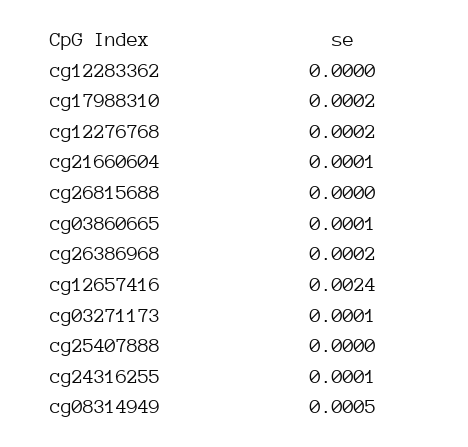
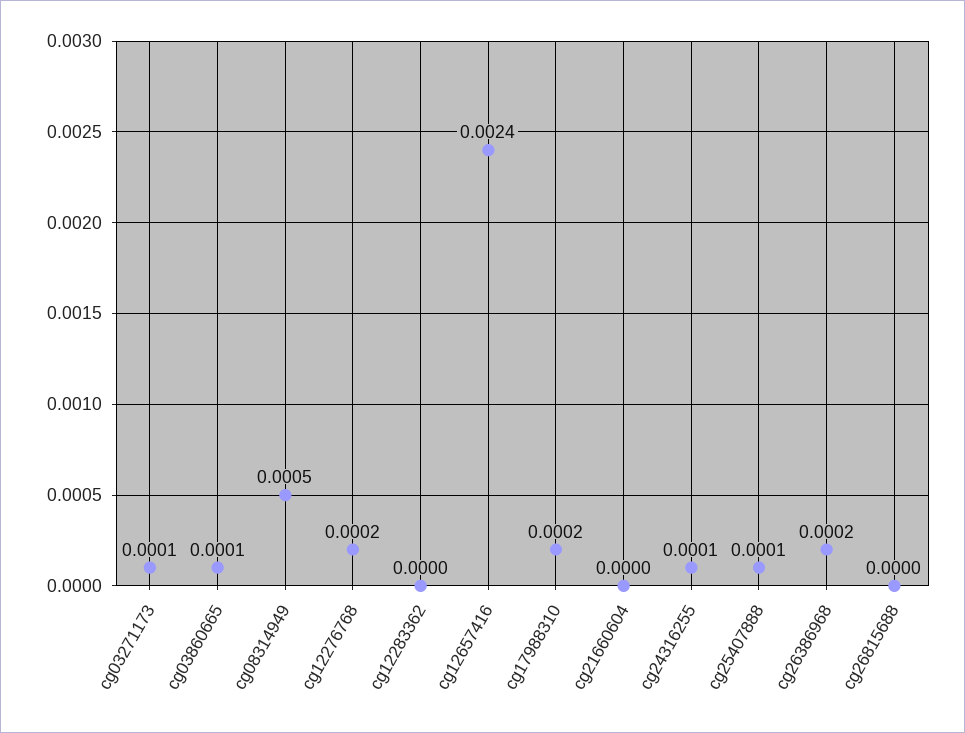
cg21660604: 0.0001 -> 0
cg25407888: 0 -> 0.0001

